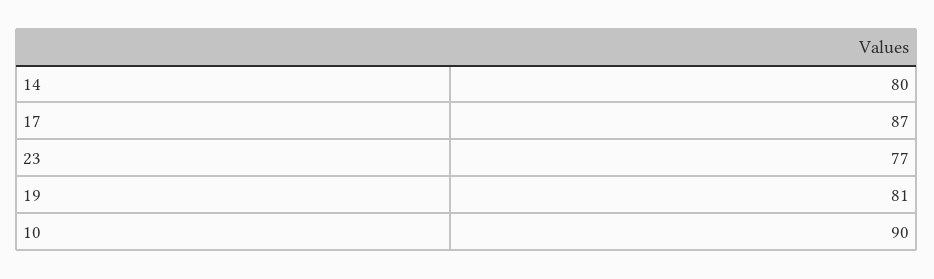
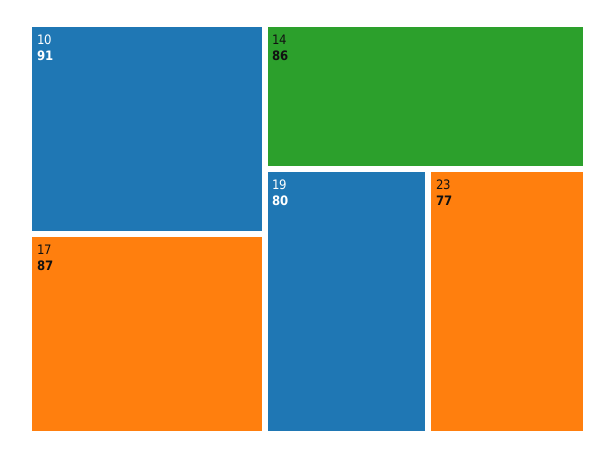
14: 80 -> 86
19: 81 -> 80
10: 90 -> 91

